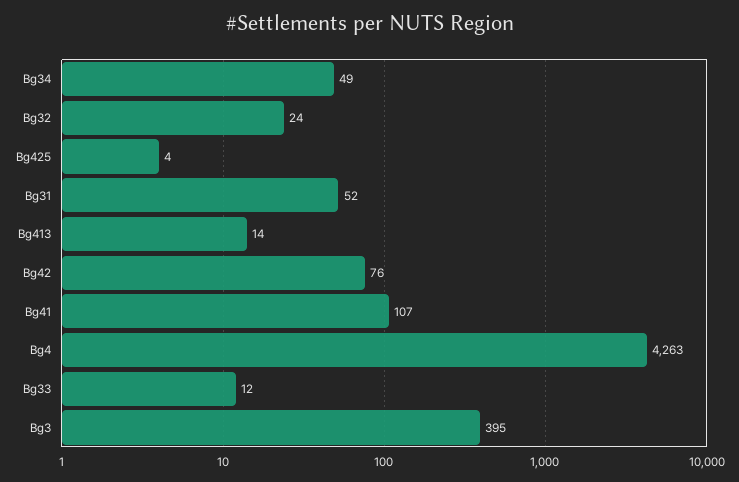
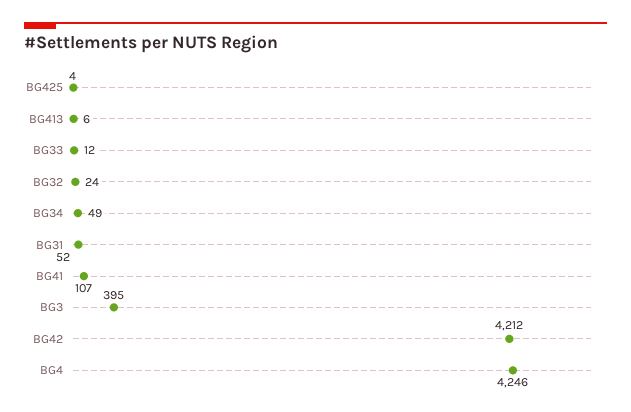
Bg413: 14 -> 6
Bg42: 76 -> 4212
Bg4: 4263 -> 4246

